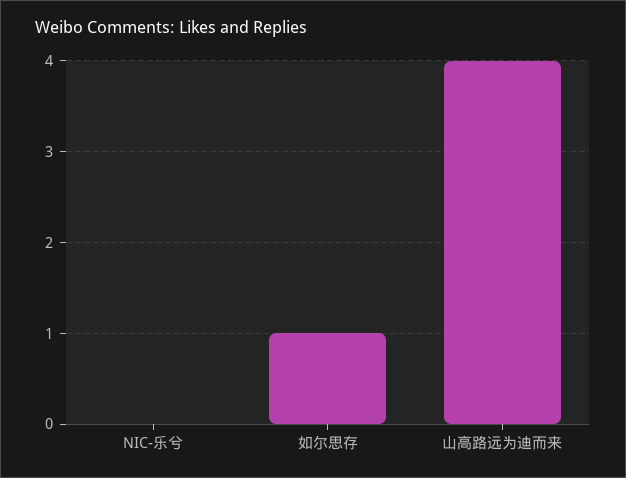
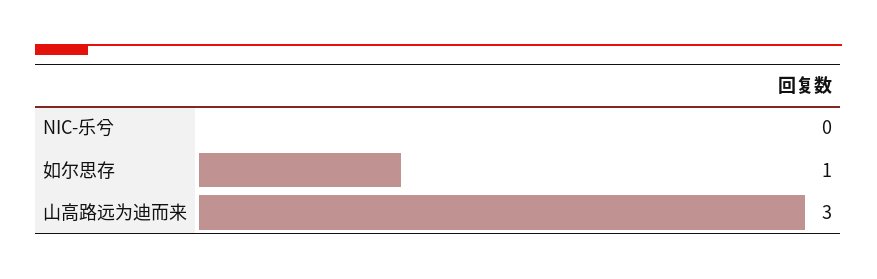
山高路远为迪而来: 4 -> 3

